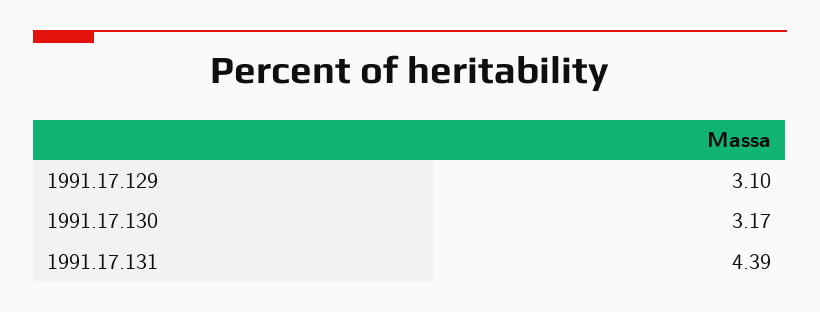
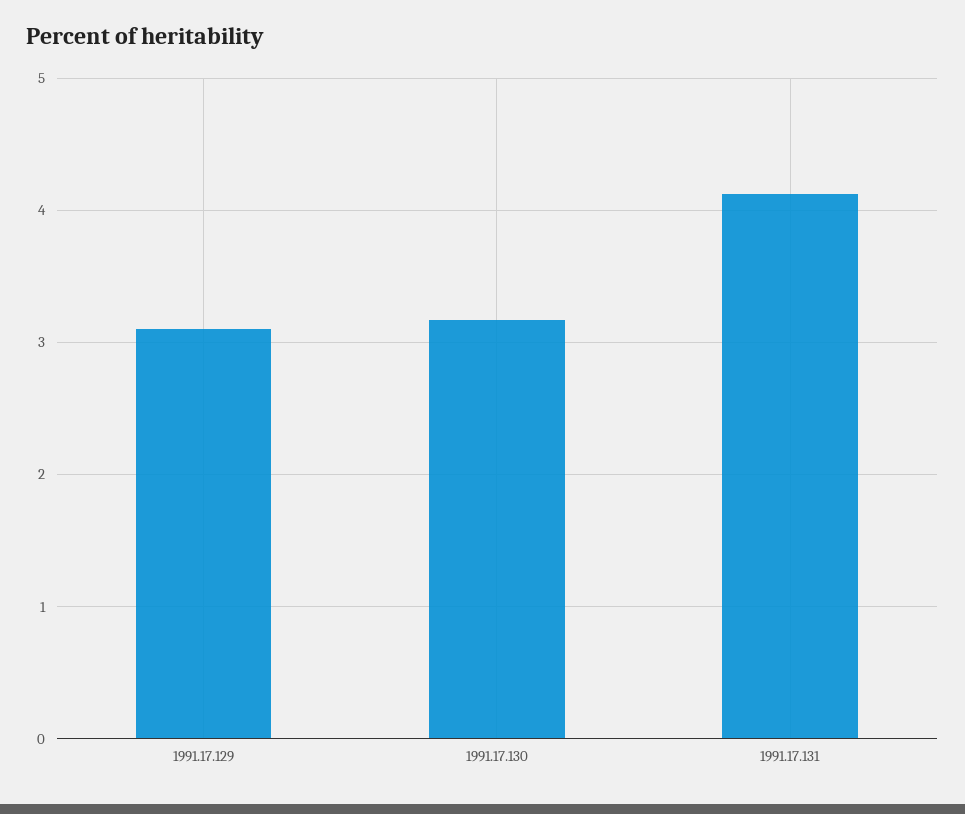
1991.17.131: 4.39 -> 4.1

